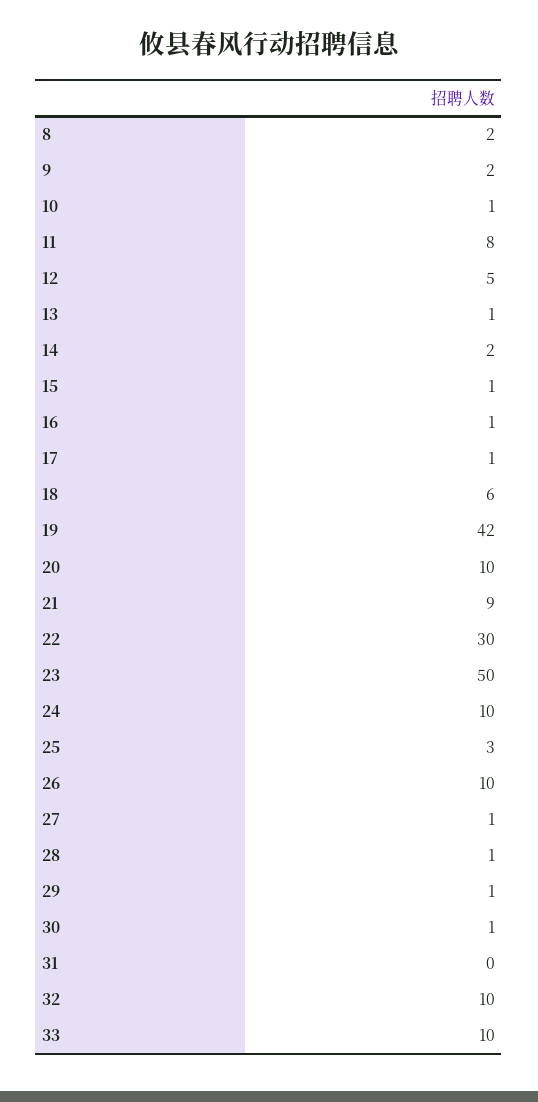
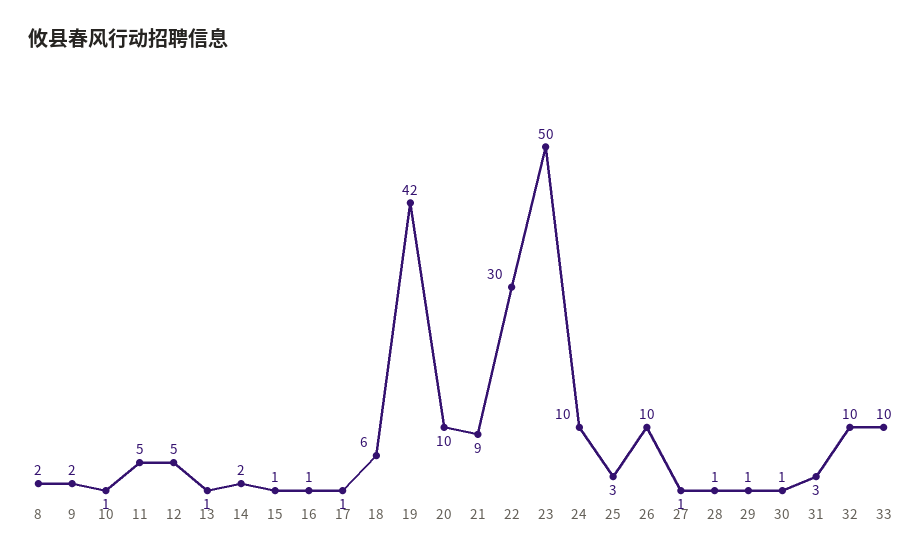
11: 8 -> 5
31: 0 -> 3

